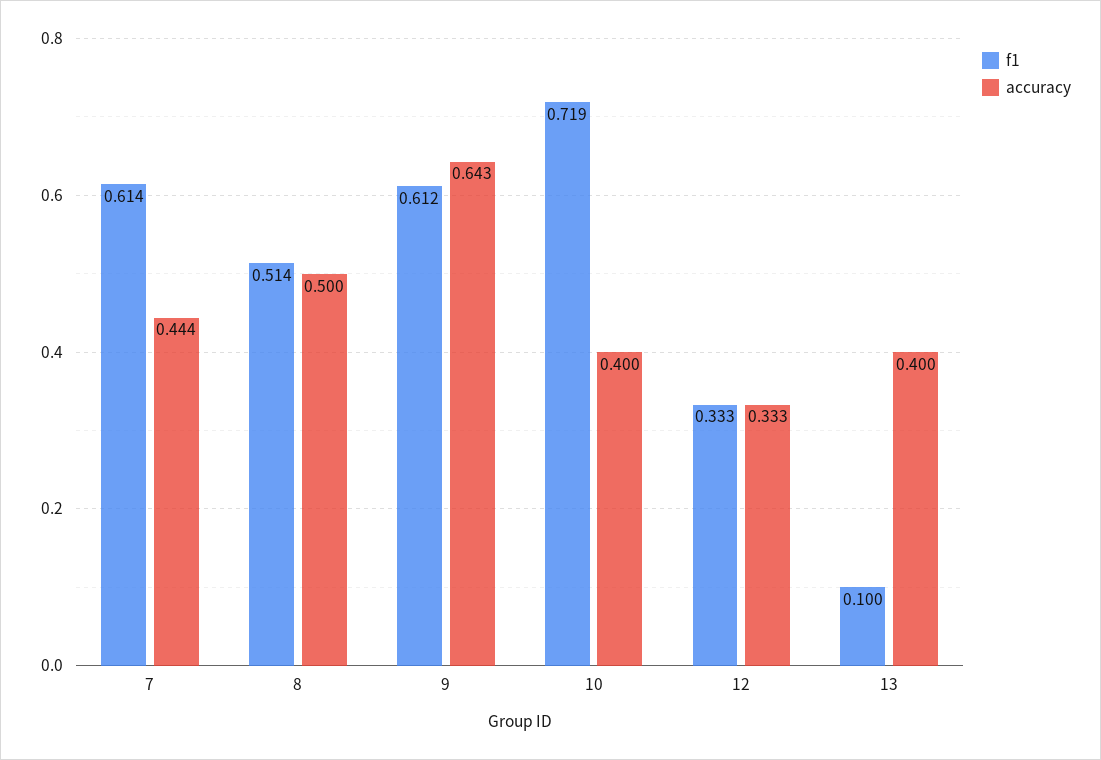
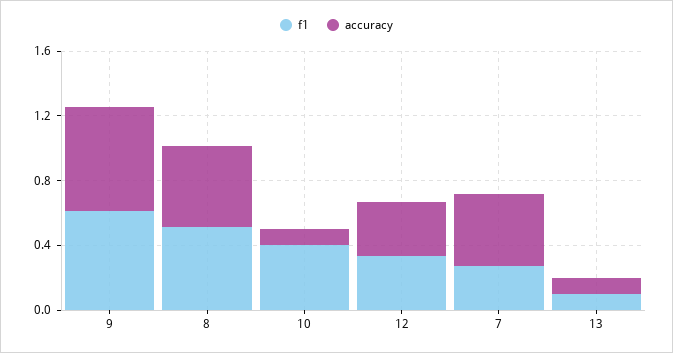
f1, 7: 0.614 -> 0.3
f1, 10: 0.719 -> 0.4
accuracy, 10: 0.4 -> 0.1
accuracy, 13: 0.4 -> 0.1

